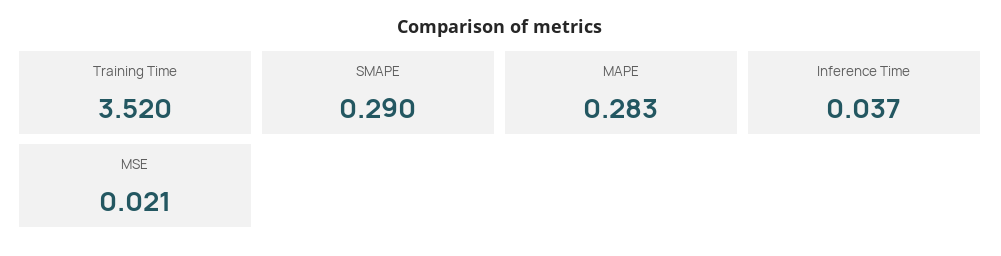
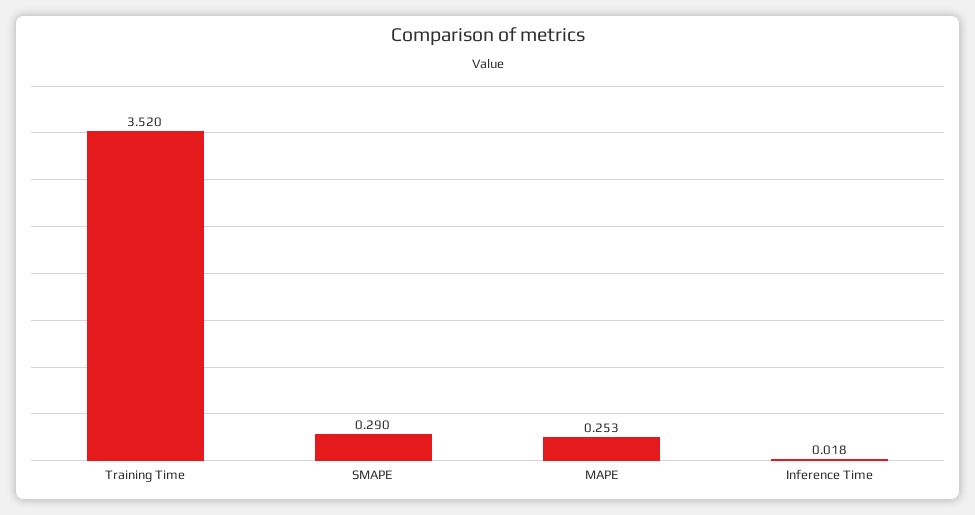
MAPE: 0.283 -> 0.253
Inference Time: 0.037 -> 0.018
MSE: 0.021 -> none

